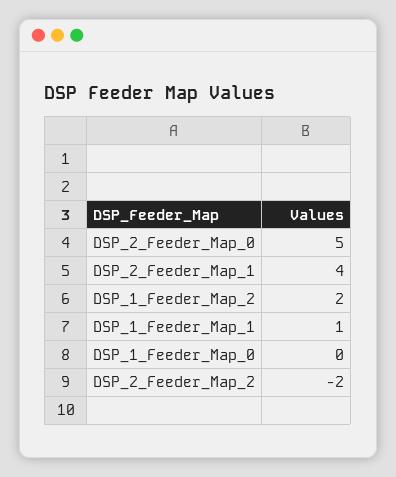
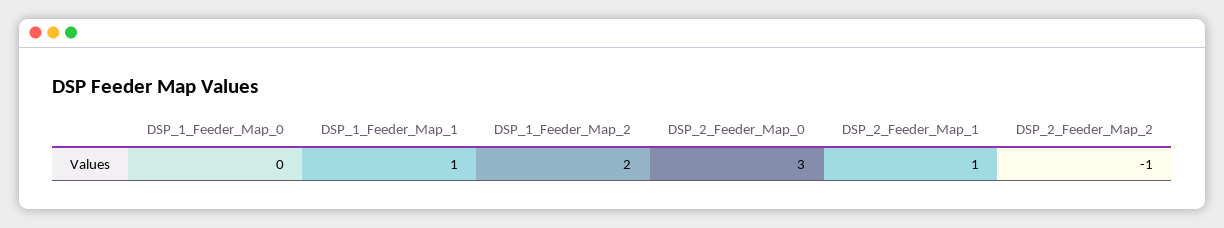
DSP_2_Feeder_Map_0: 5 -> 3
DSP_2_Feeder_Map_1: 4 -> 1
DSP_2_Feeder_Map_2: -2 -> -1

